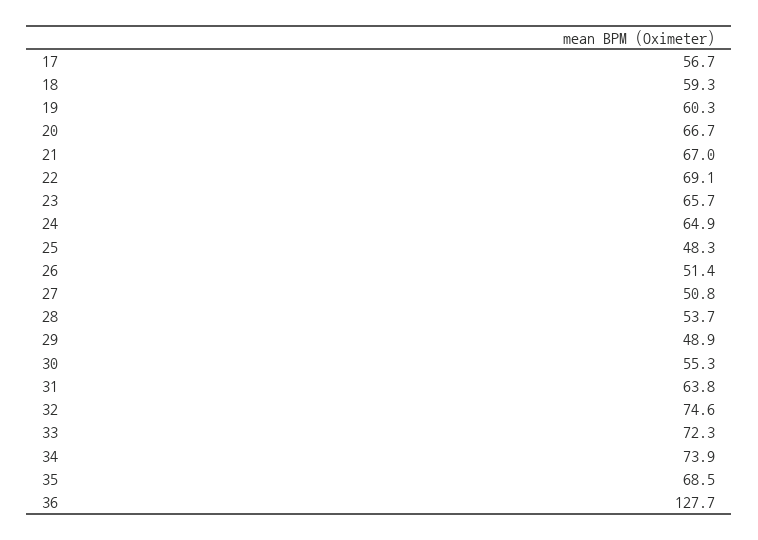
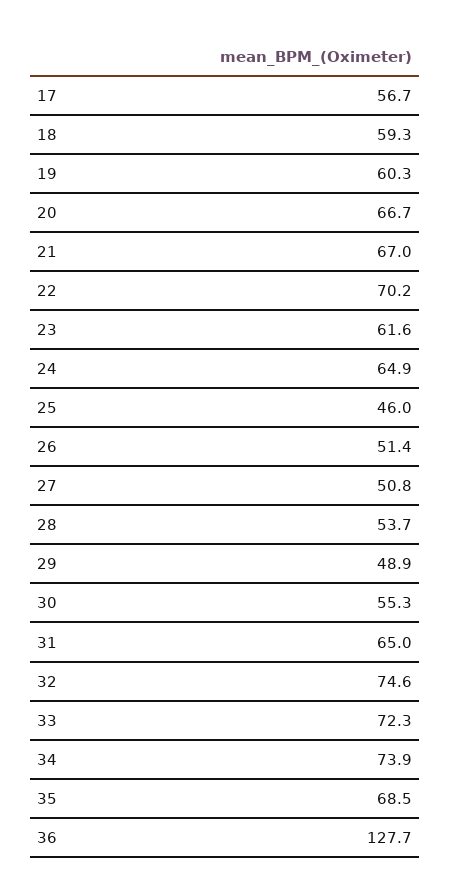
22: 69.1 -> 70.2
23: 65.7 -> 61.6
25: 48.3 -> 46
31: 63.8 -> 65

